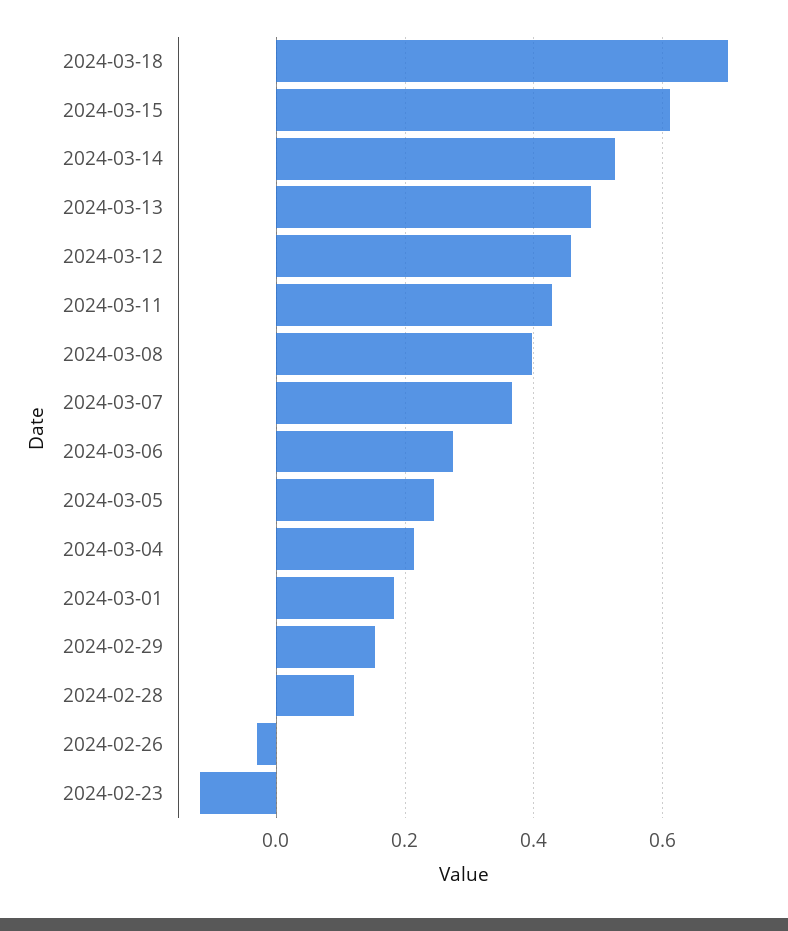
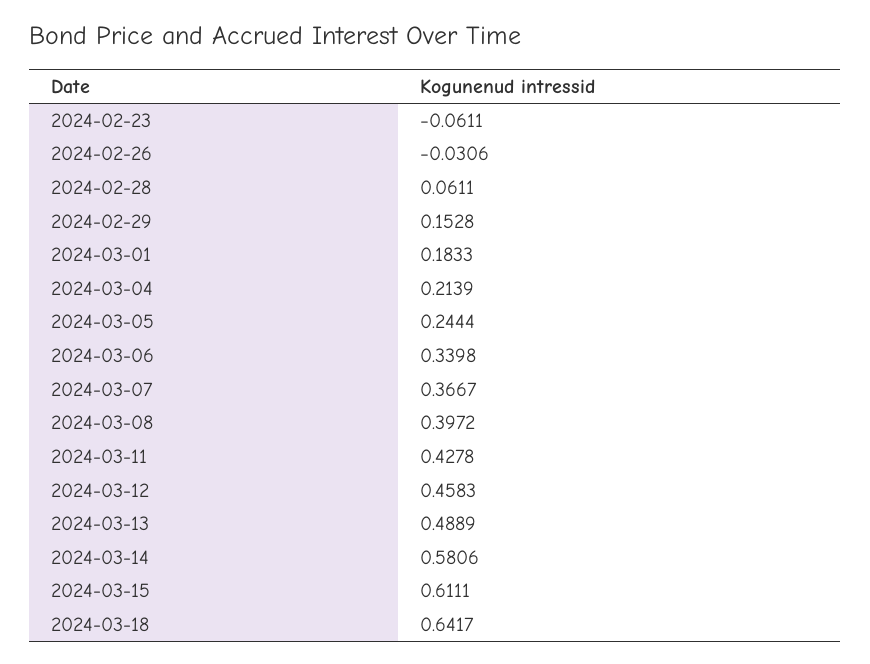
2024-03-18: 0.7 -> 0.6417
2024-03-14: 0.52 -> 0.5806
2024-03-06: 0.28 -> 0.3398
2024-02-28: 0.12 -> 0.0611
2024-02-23: -0.12 -> -0.0611

